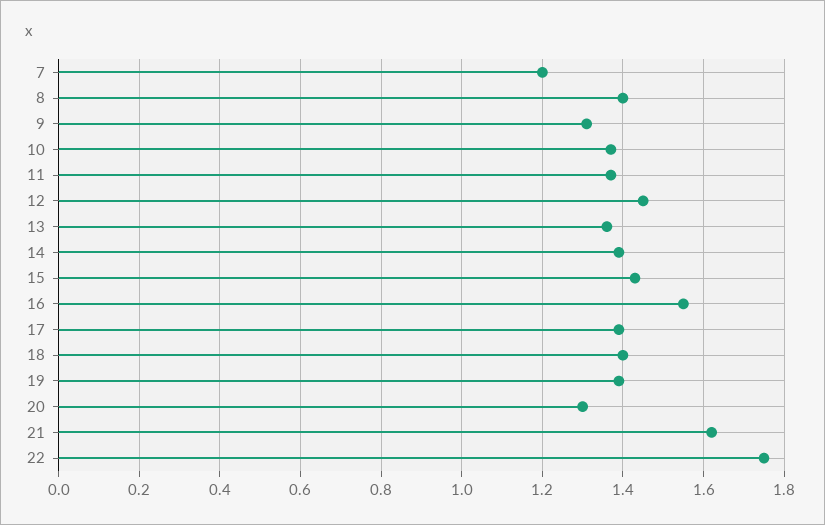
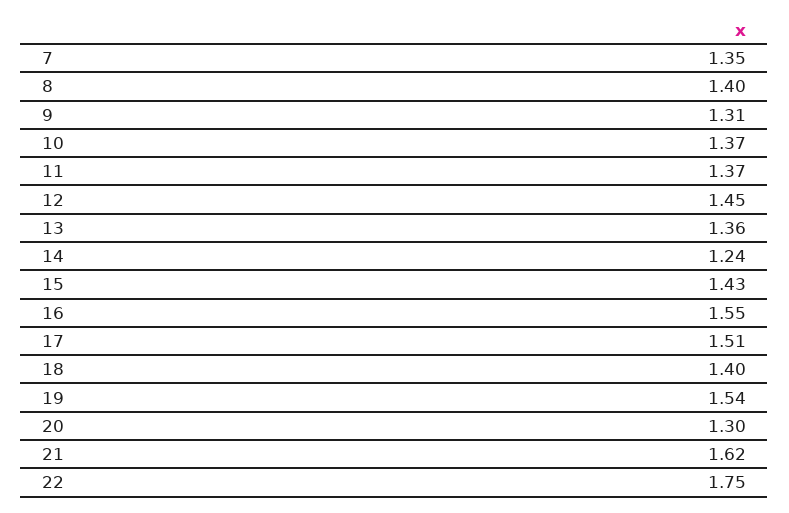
7: 1.2 -> 1.35
14: 1.4 -> 1.24
17: 1.4 -> 1.51
19: 1.4 -> 1.54

